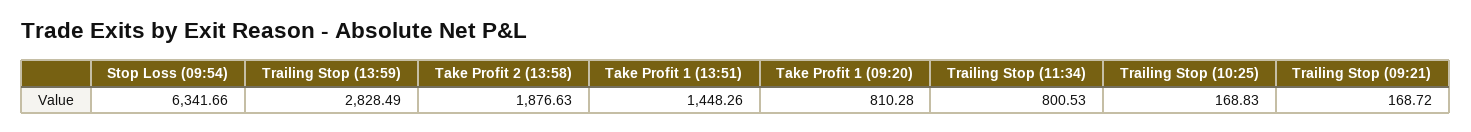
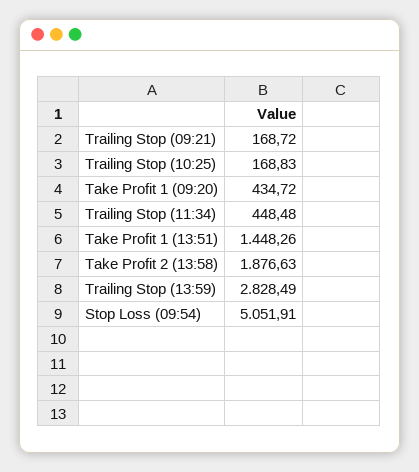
Stop Loss (09:54): 6341.66 -> 5051.91
Take Profit 1 (09:20): 810.28 -> 434.72
Trailing Stop (11:34): 800.53 -> 448.48

